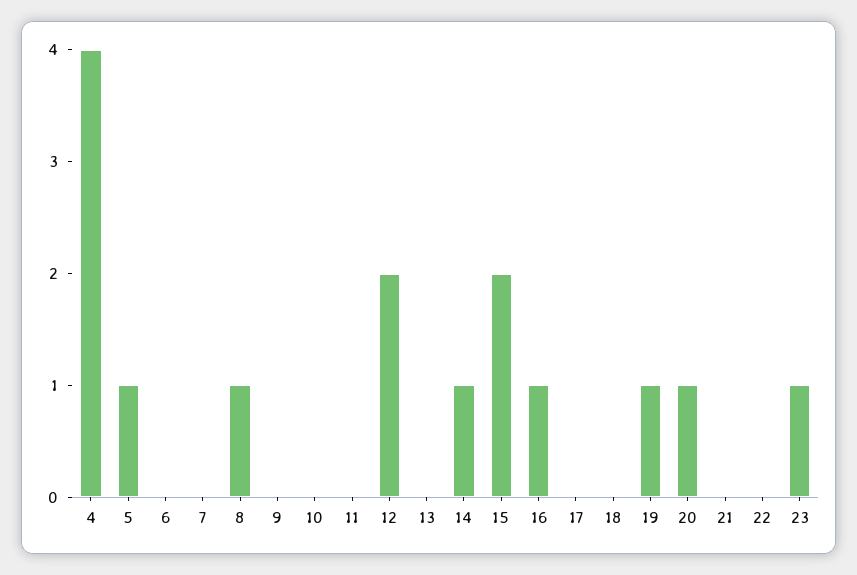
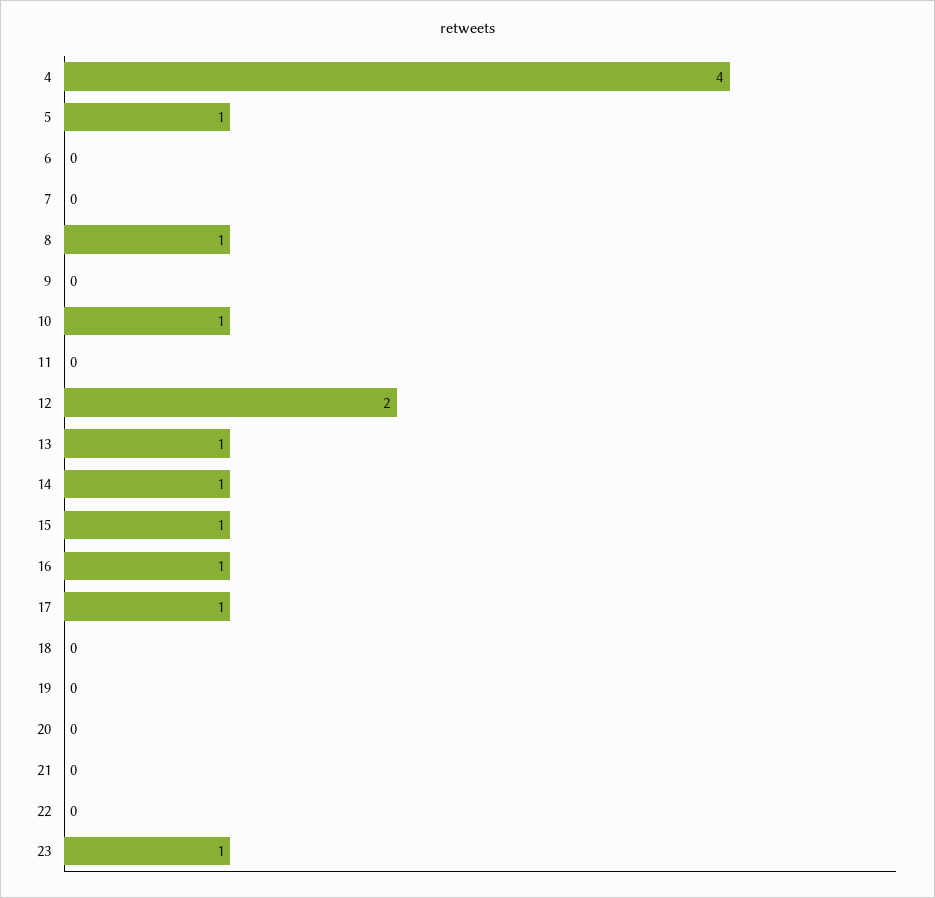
10: 0 -> 1
13: 0 -> 1
15: 2 -> 1
17: 0 -> 1
19: 1 -> 0
20: 1 -> 0

